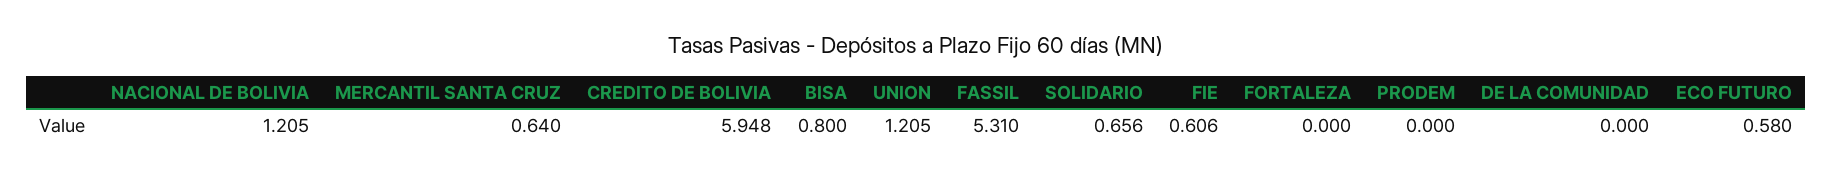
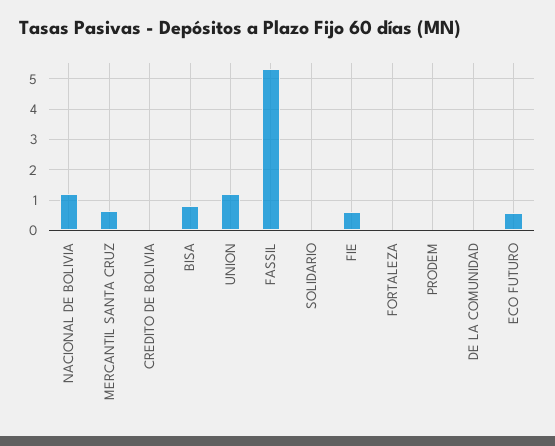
CREDITO DE BOLIVIA: 5.948 -> 0
SOLIDARIO: 0.656 -> 0

